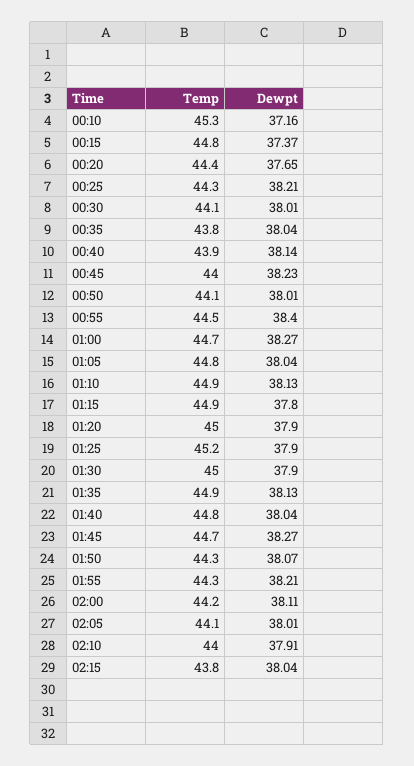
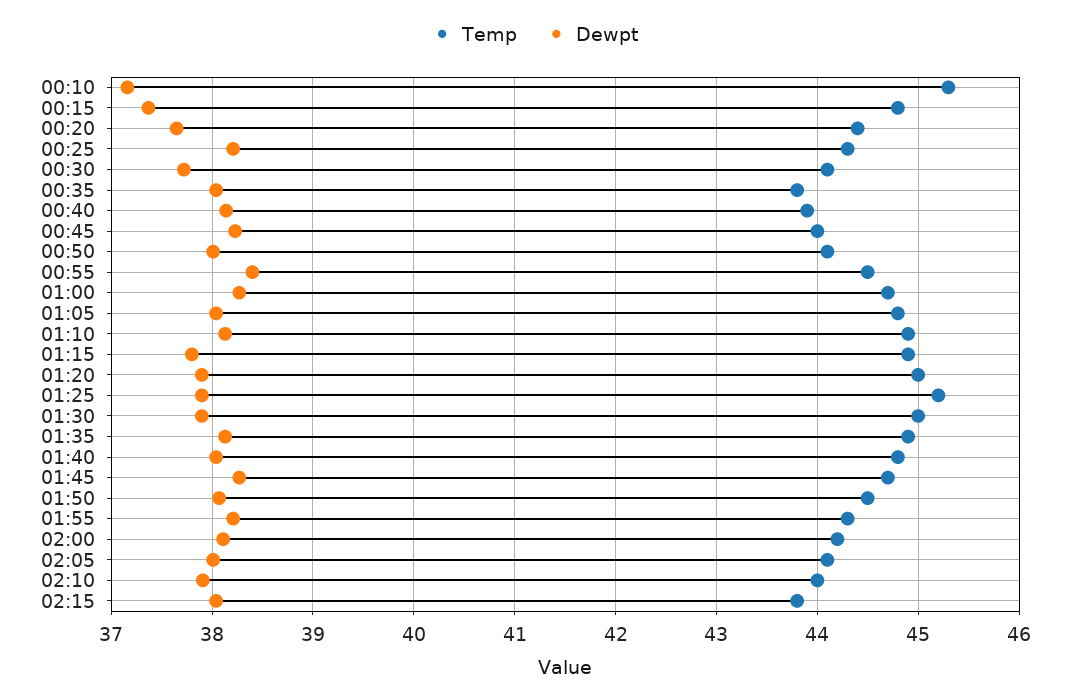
Dewpt, 00:30: 38.01 -> 37.7
Temp, 01:50: 44.3 -> 44.5

